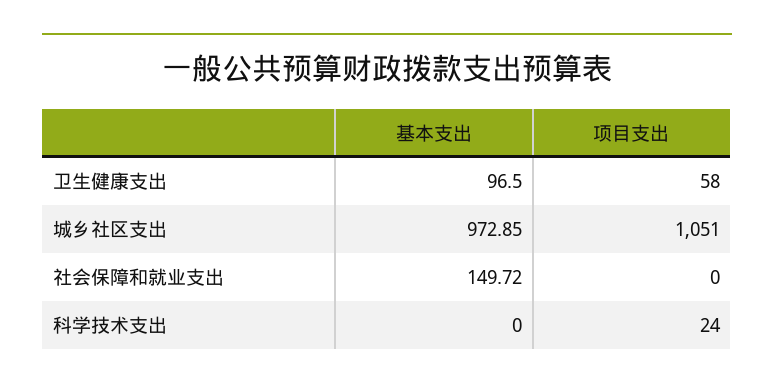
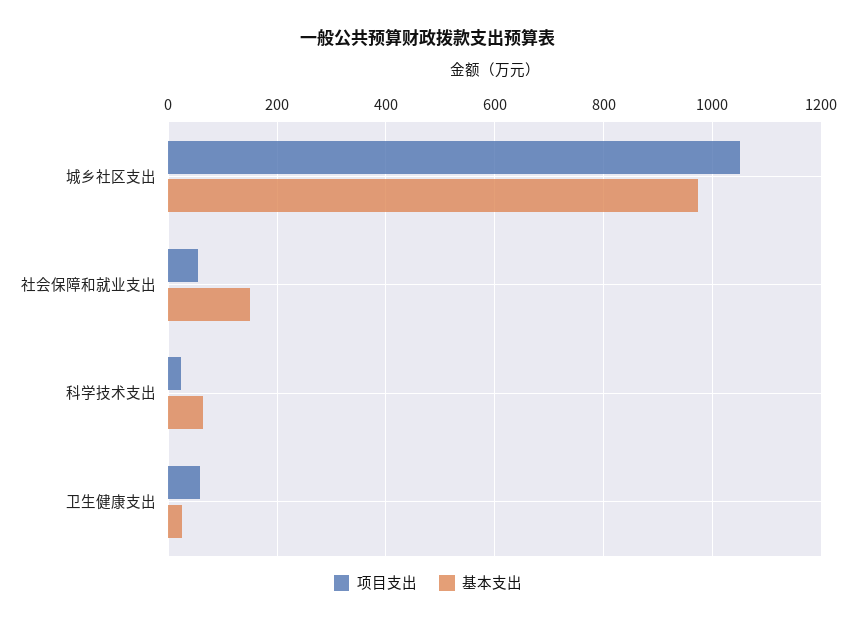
基本支出, 卫生健康支出: 96.5 -> 20
项目支出, 社会保障和就业支出: 0 -> 60
基本支出, 科学技术支出: 0 -> 60

